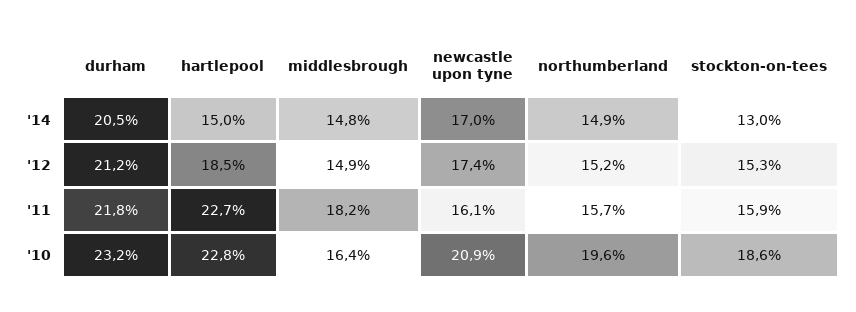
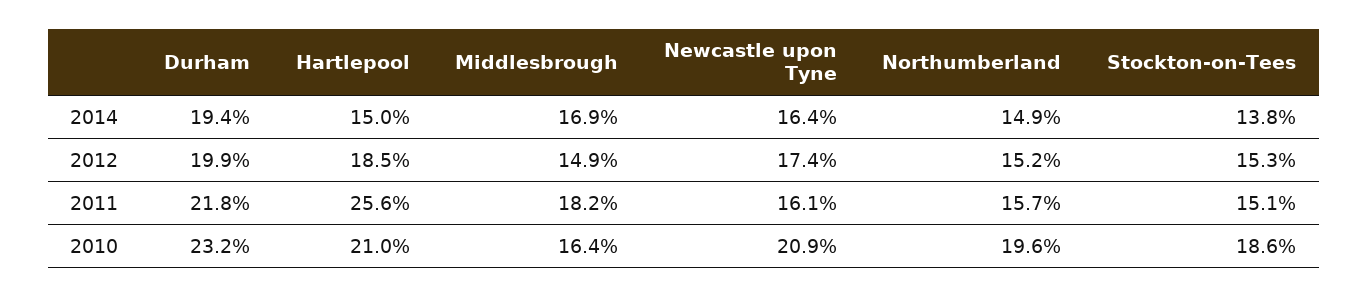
durham, '14: 20.5 -> 19.4
middlesbrough, '14: 14.8 -> 16.9
newcastle upon tyne, '14: 17 -> 16.4
stockton-on-tees, '14: 13 -> 13.8
durham, '12: 21.2 -> 19.9
hartlepool, '11: 22.7 -> 25.6
stockton-on-tees, '11: 15.9 -> 15.1
hartlepool, '10: 22.8 -> 21

